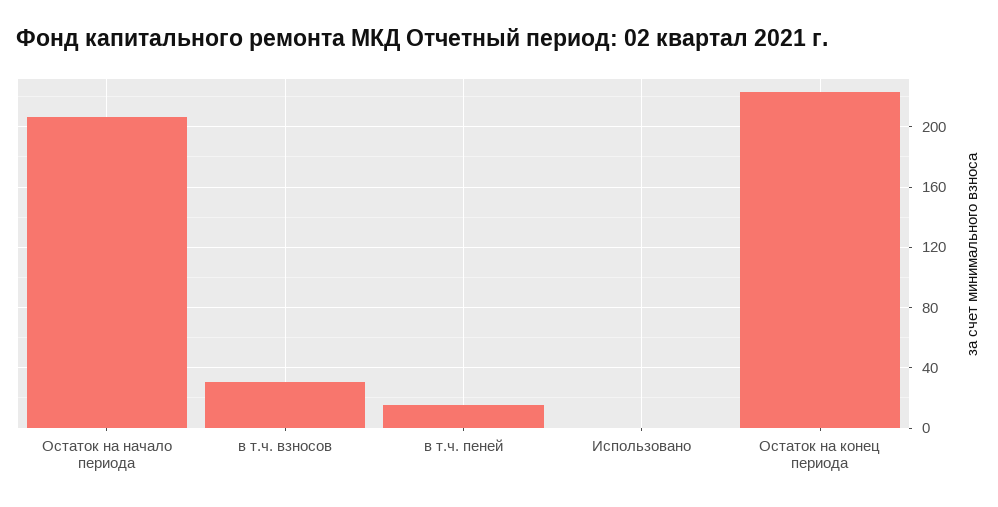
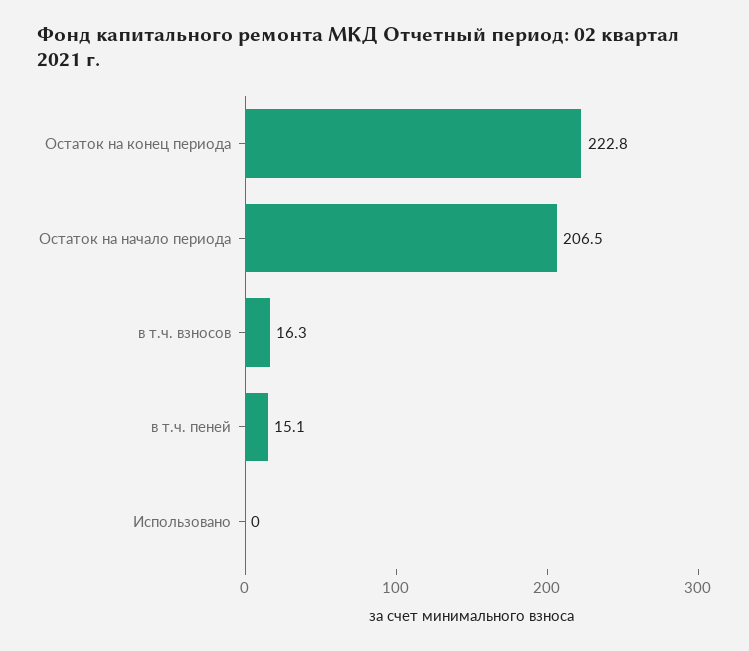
в т.ч. взносов: 30 -> 16.3

